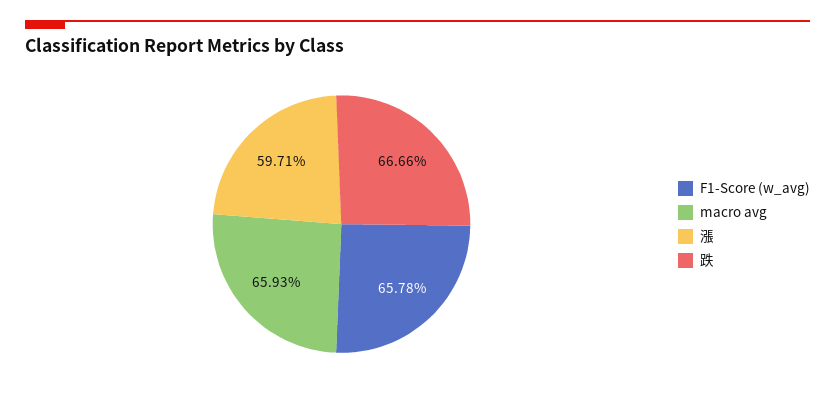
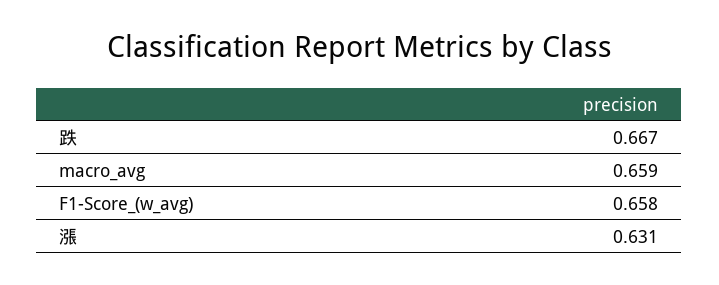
漲: 0.5971 -> 0.631

